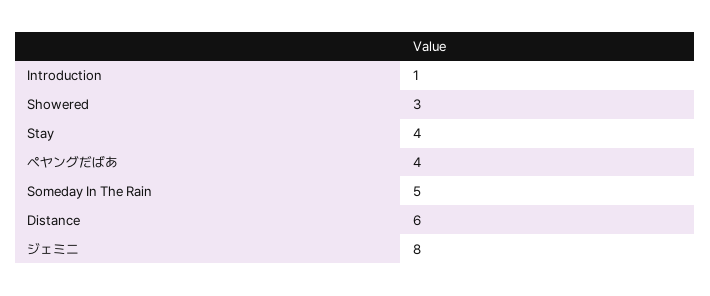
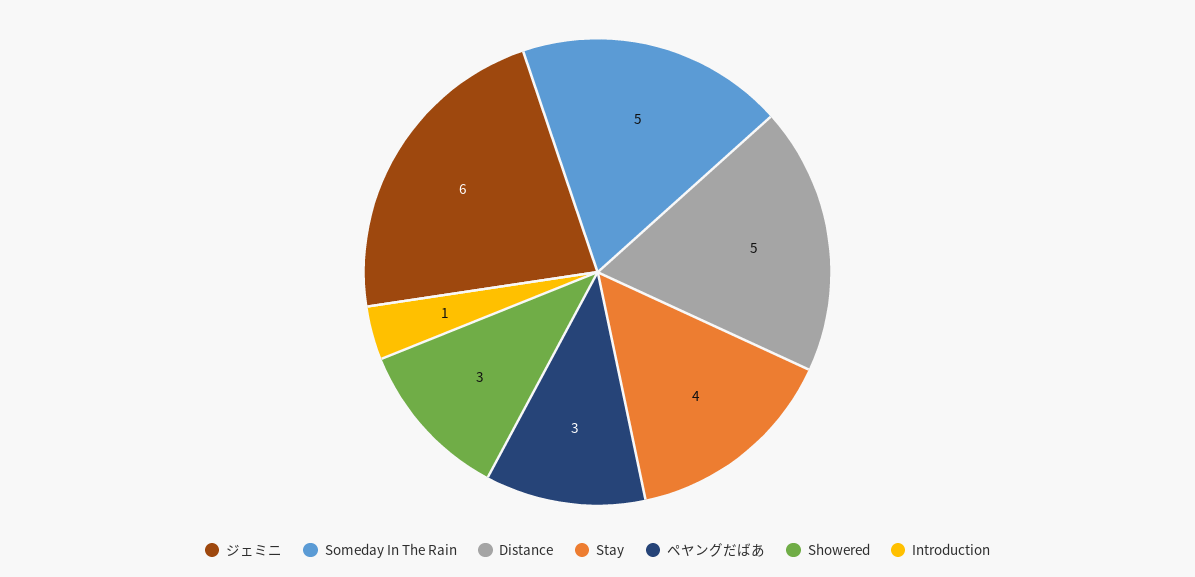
ペヤングだばあ: 4 -> 3
Distance: 6 -> 5
ジェミニ: 8 -> 6

